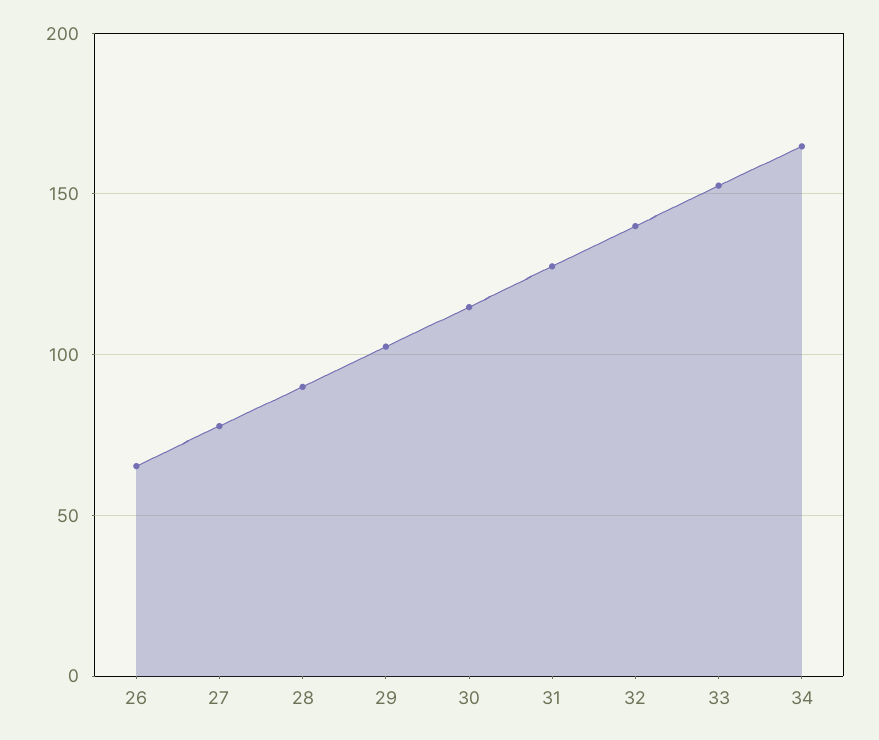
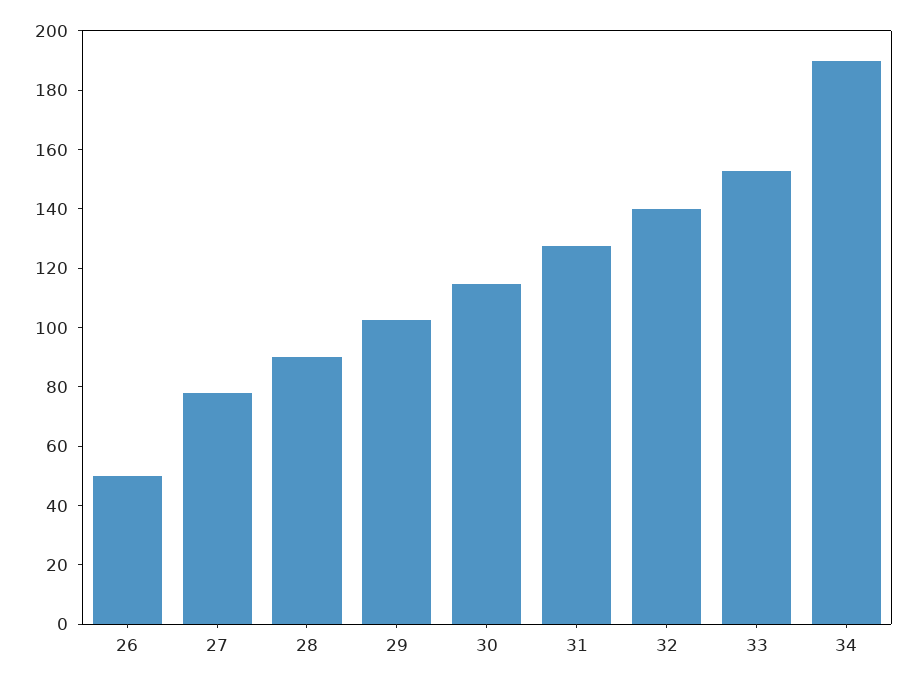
26: 65 -> 50
34: 165 -> 190

